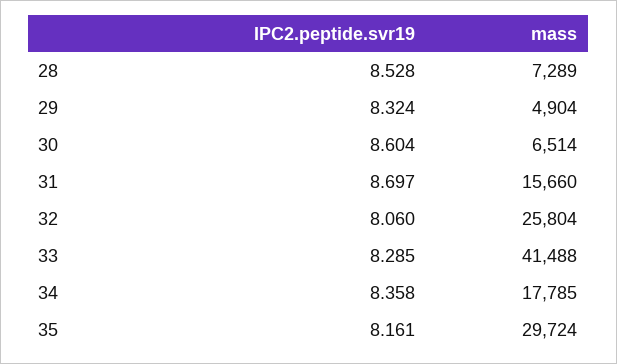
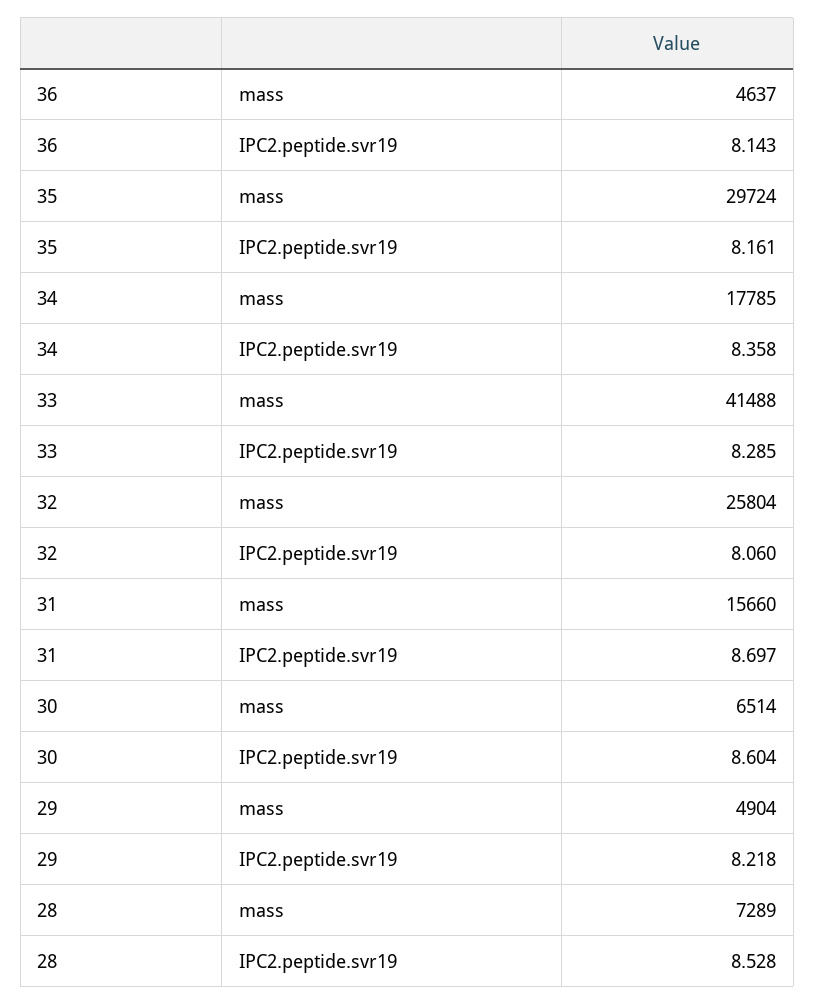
IPC2.peptide.svr19, 29: 8.324 -> 8.218
mass, 36: none -> 4637
IPC2.peptide.svr19, 36: none -> 8.143

